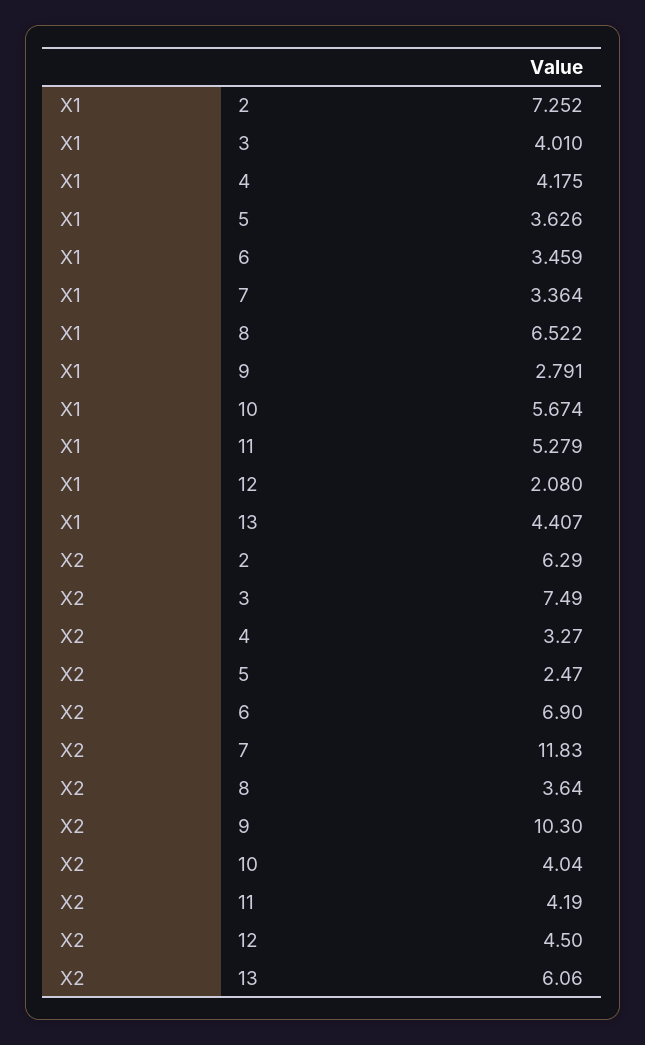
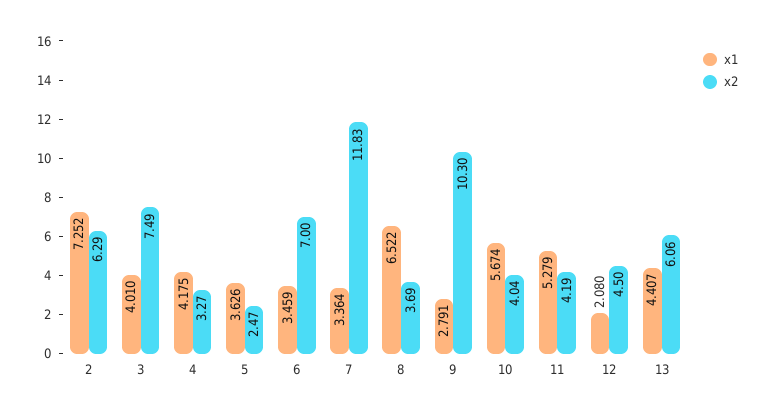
X2, 6: 6.9 -> 7
X2, 8: 3.64 -> 3.69

